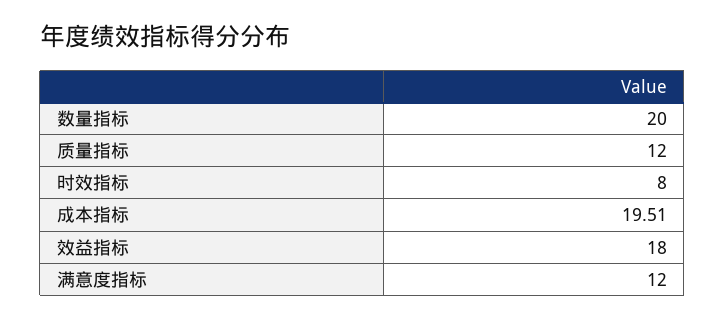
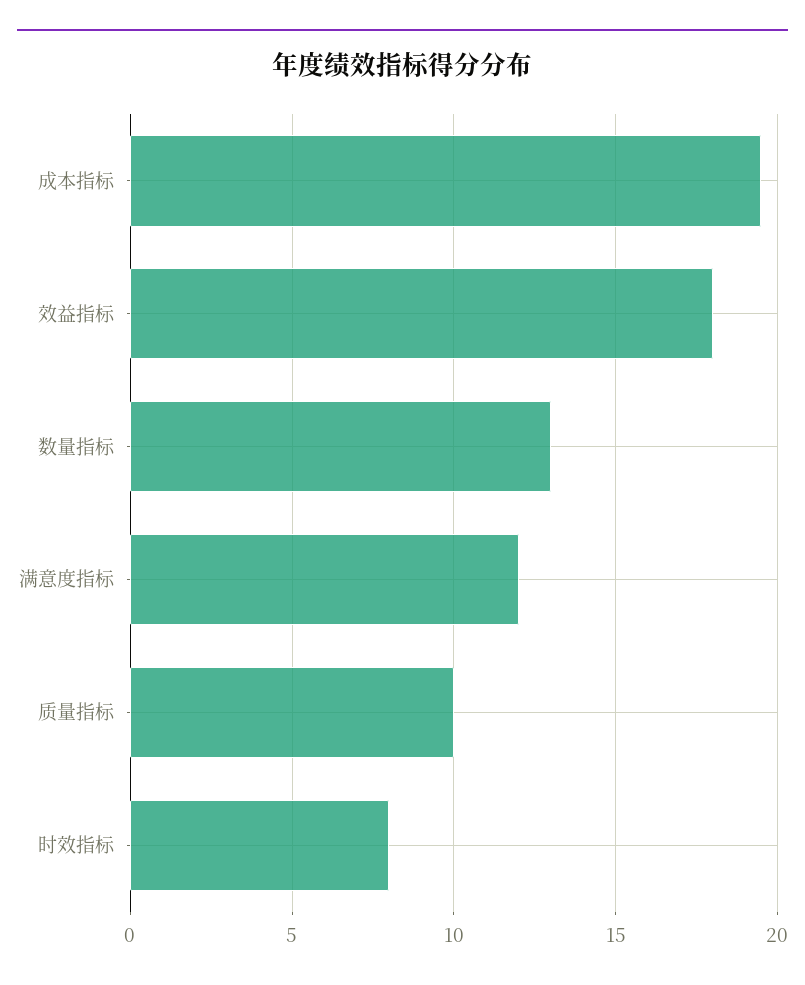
数量指标: 20 -> 13
质量指标: 12 -> 10

